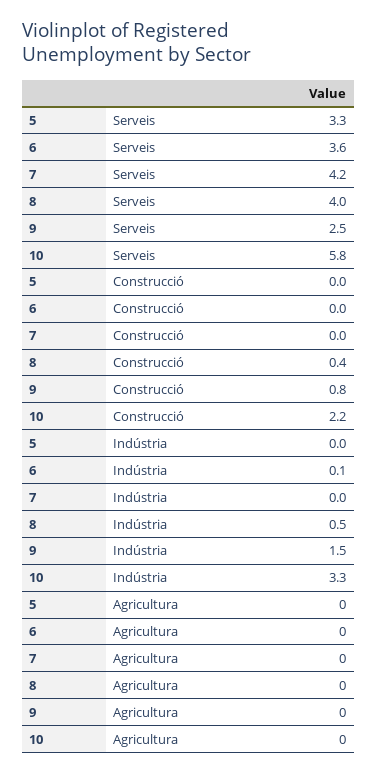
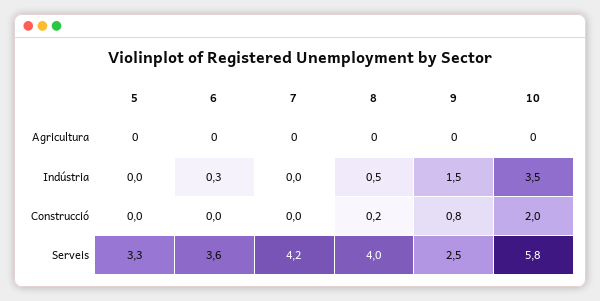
8, Construcció: 0.4 -> 0.2
10, Construcció: 2.2 -> 2
6, Indústria: 0.1 -> 0.3
10, Indústria: 3.3 -> 3.5

